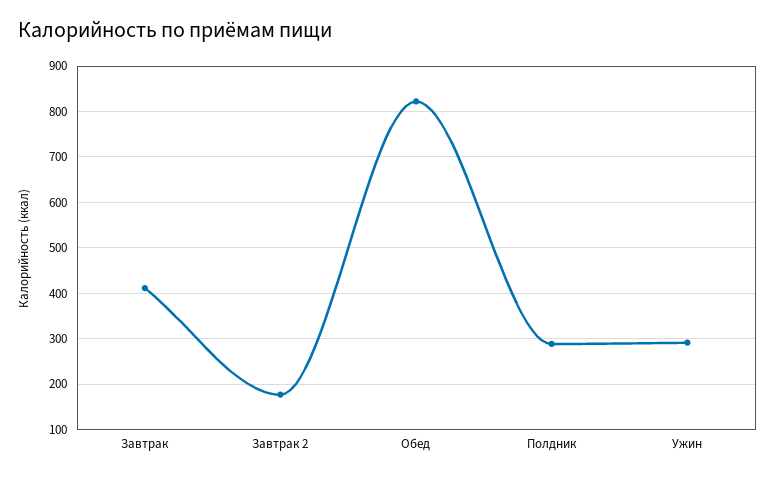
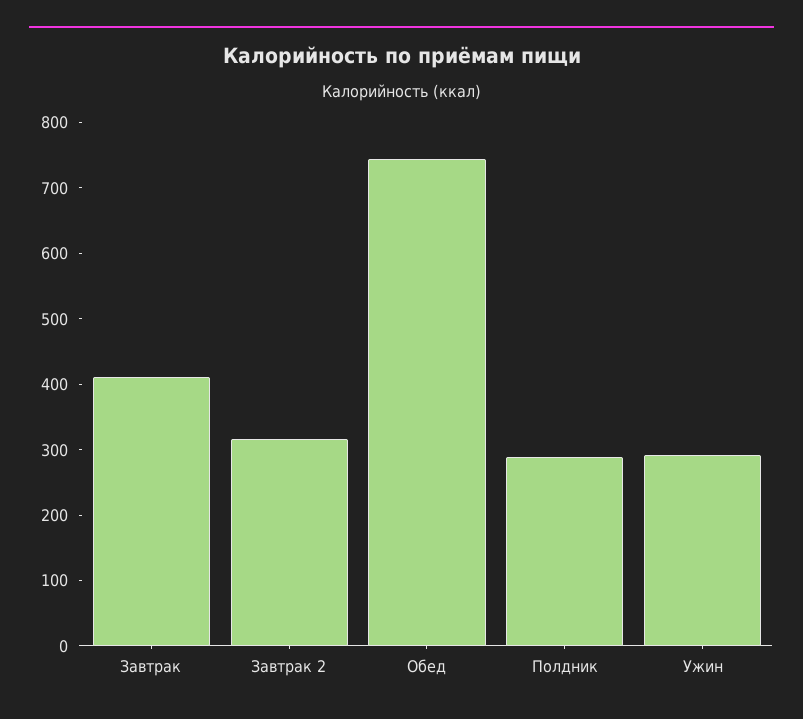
Завтрак 2: 180 -> 320
Обед: 820 -> 740

